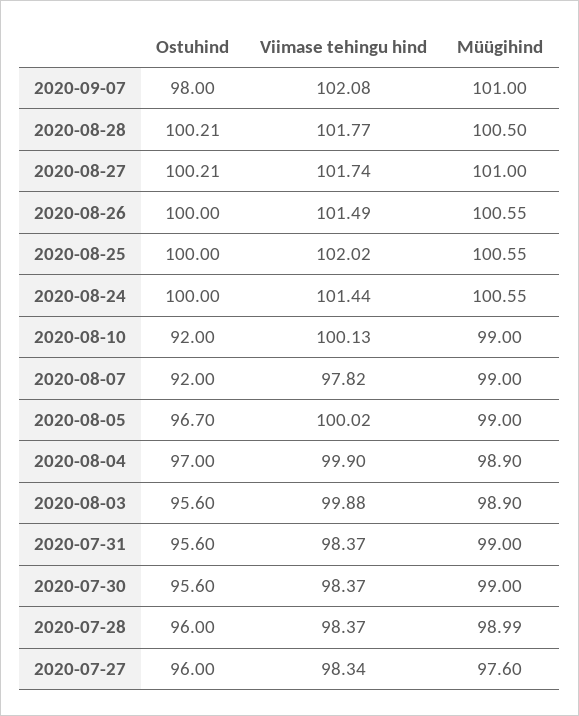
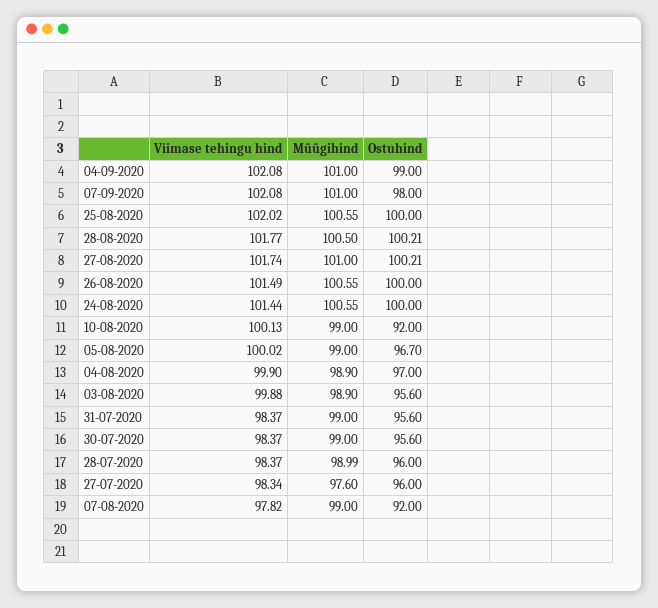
Viimase tehingu hind, 04-09-2020: none -> 102.08
Müügihind, 04-09-2020: none -> 101
Ostuhind, 04-09-2020: none -> 99

